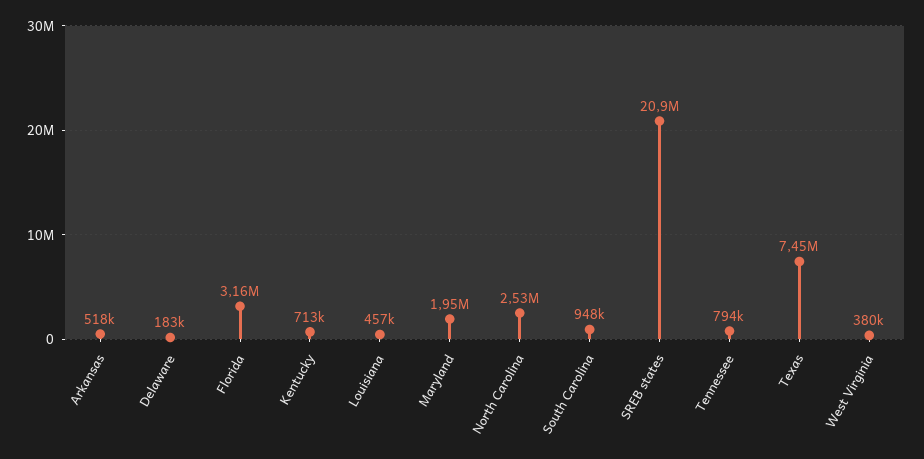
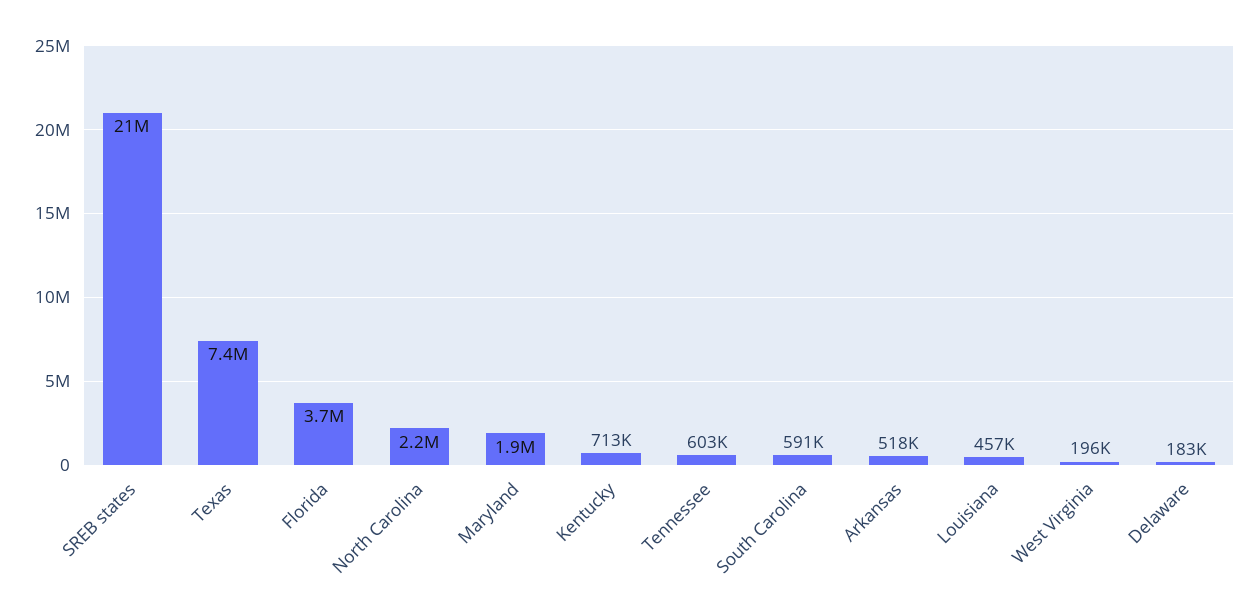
Florida: 3160000 -> 3700000
North Carolina: 2530000 -> 2200000
South Carolina: 948000 -> 591000
Tennessee: 794000 -> 603000
West Virginia: 380000 -> 196000

